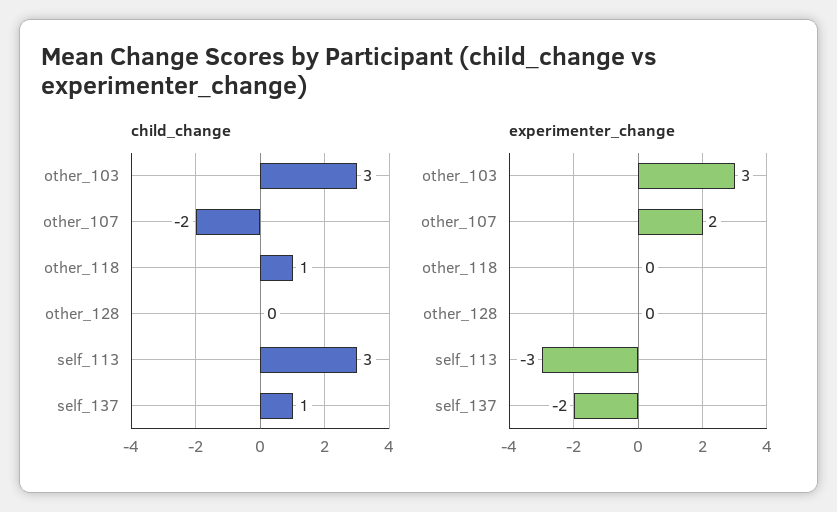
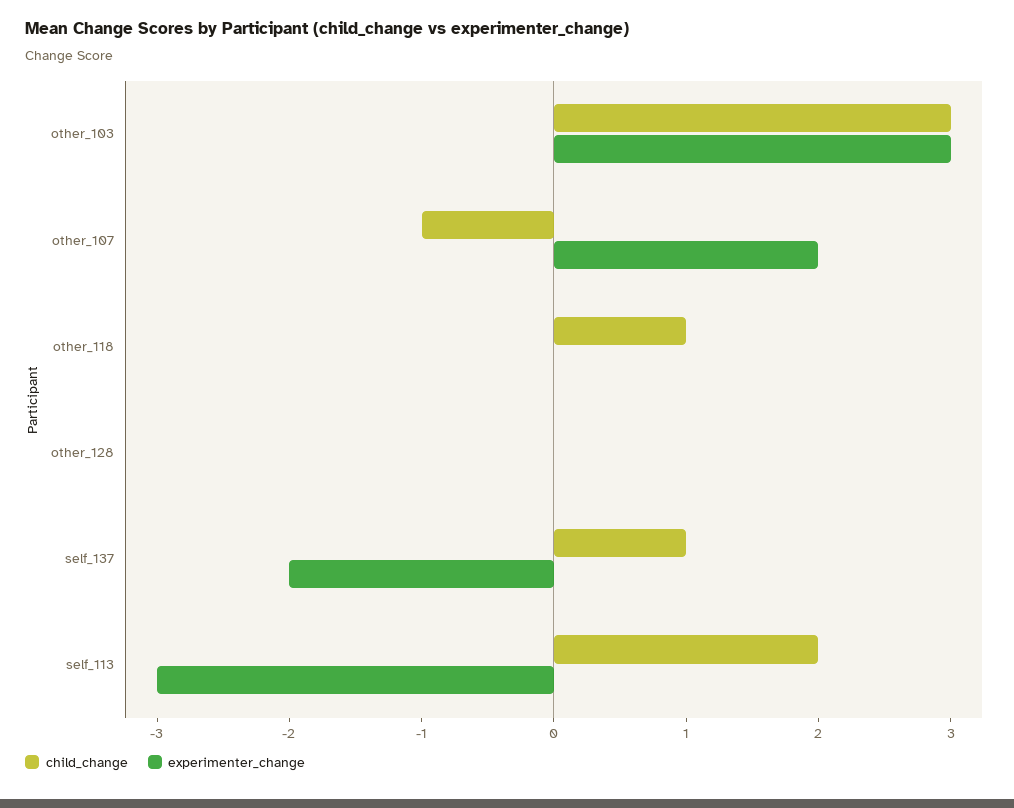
child_change, other_107: -2 -> -1
child_change, self_113: 3 -> 2

